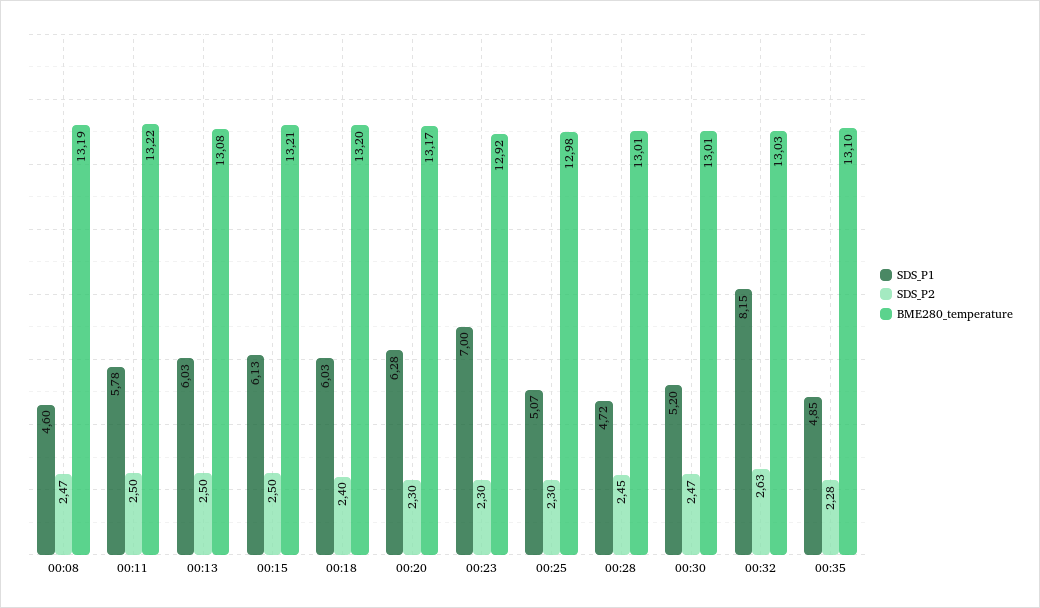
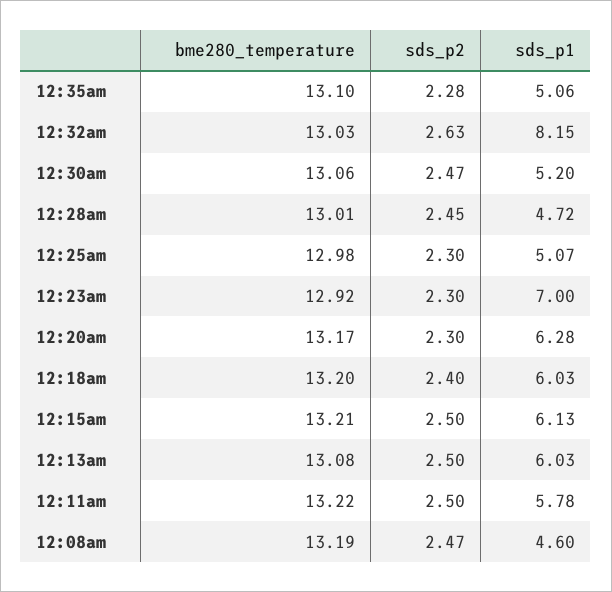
BME280_temperature, 00:30: 13.01 -> 13.06
SDS_P1, 00:35: 4.85 -> 5.06

